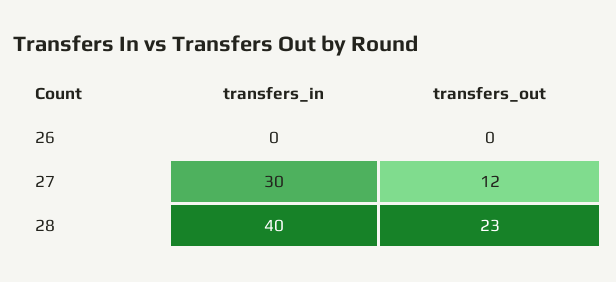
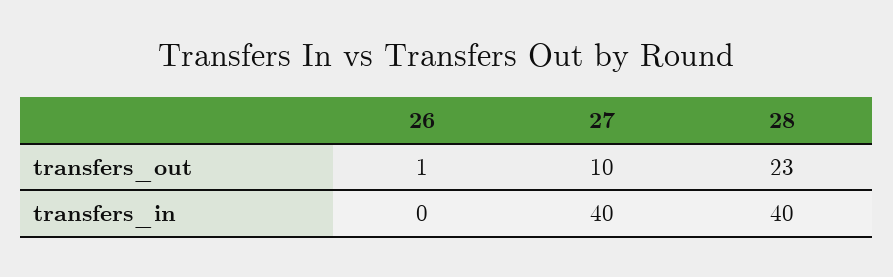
transfers_out, 26: 0 -> 1
transfers_in, 27: 30 -> 40
transfers_out, 27: 12 -> 10

